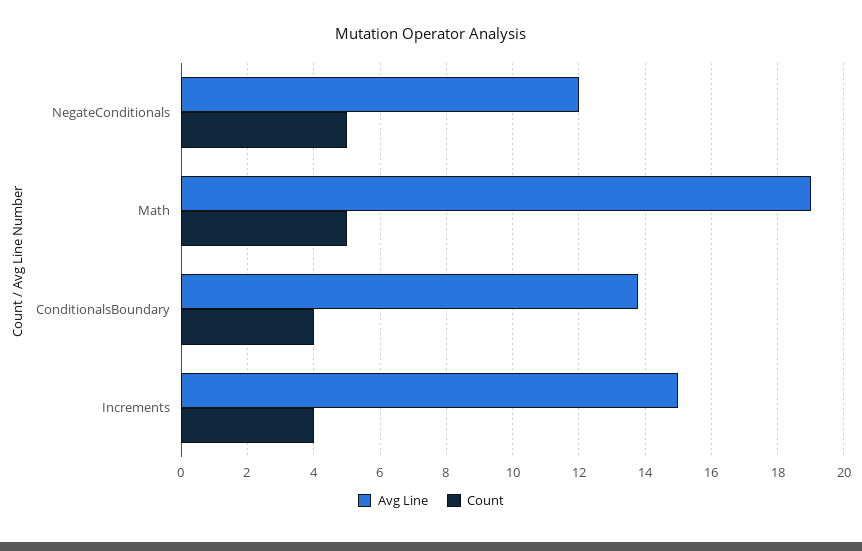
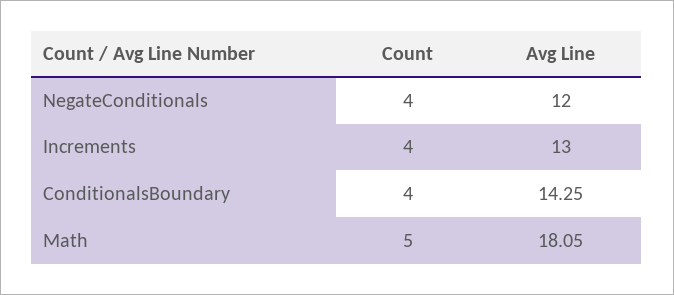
Count, NegateConditionals: 5 -> 4
Avg Line, Math: 19 -> 18.05
Avg Line, ConditionalsBoundary: 13.8 -> 14.25
Avg Line, Increments: 15 -> 13

